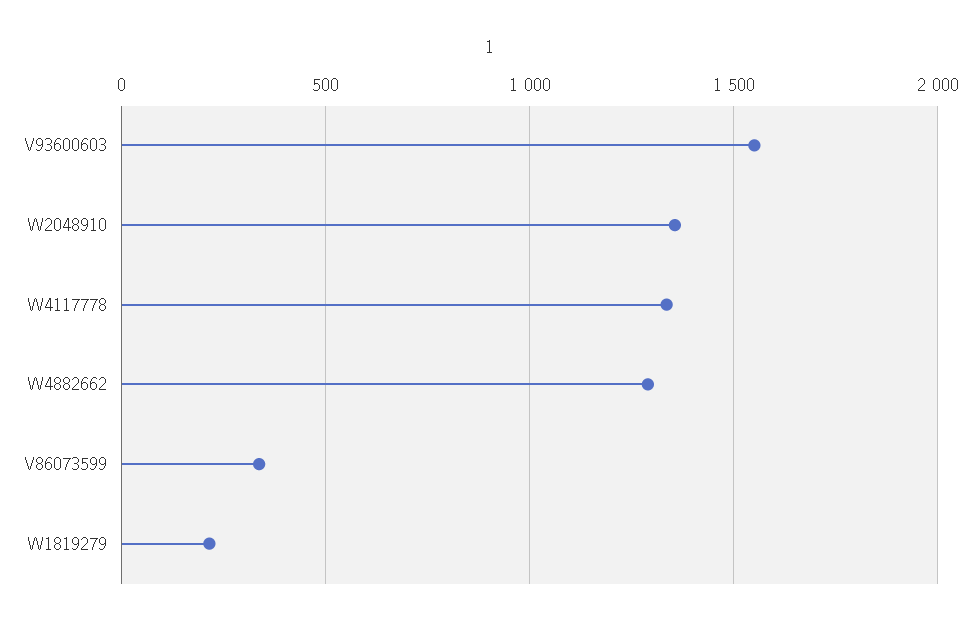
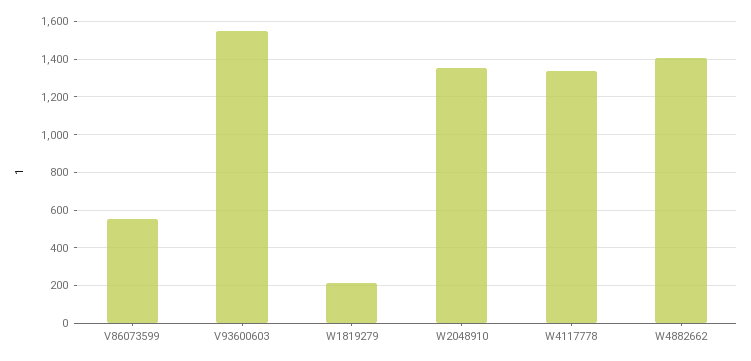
W4882662: 1300 -> 1400
V86073599: 350 -> 550

